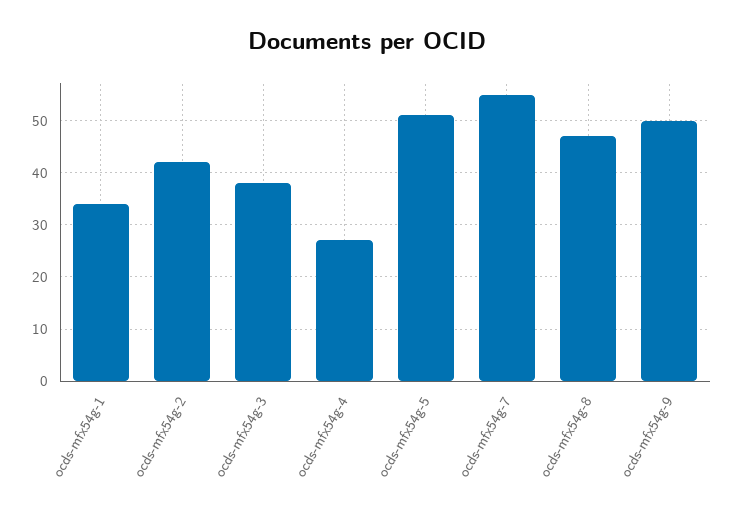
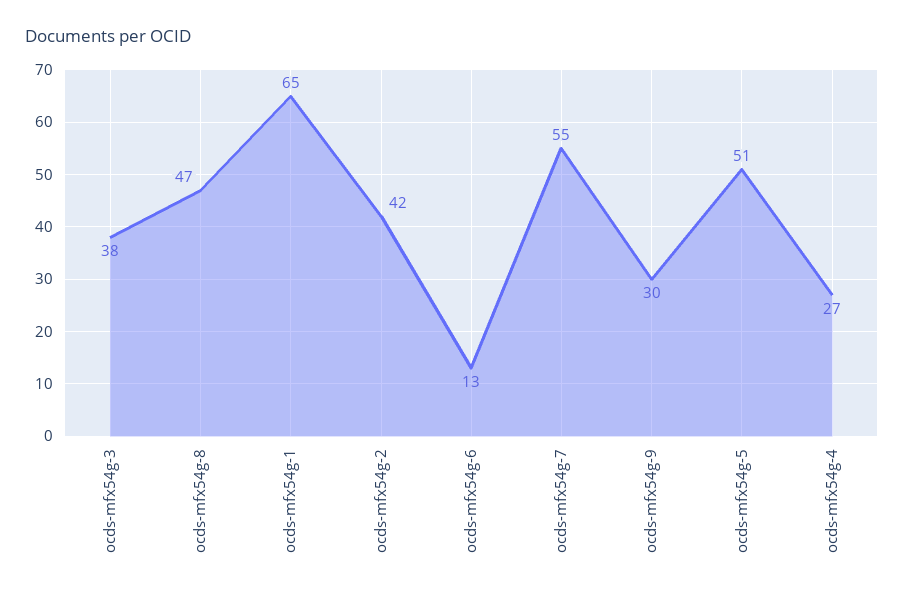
ocds-mfx54g-1: 35 -> 65
ocds-mfx54g-9: 50 -> 30
ocds-mfx54g-6: none -> 13

